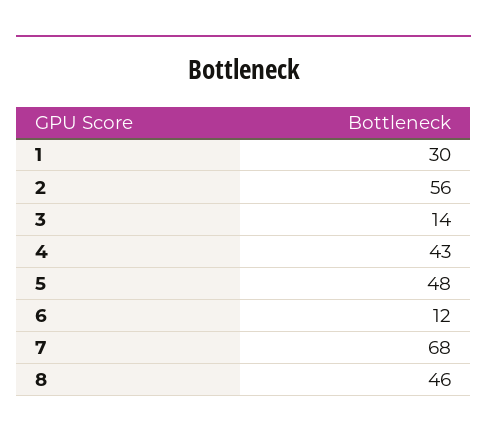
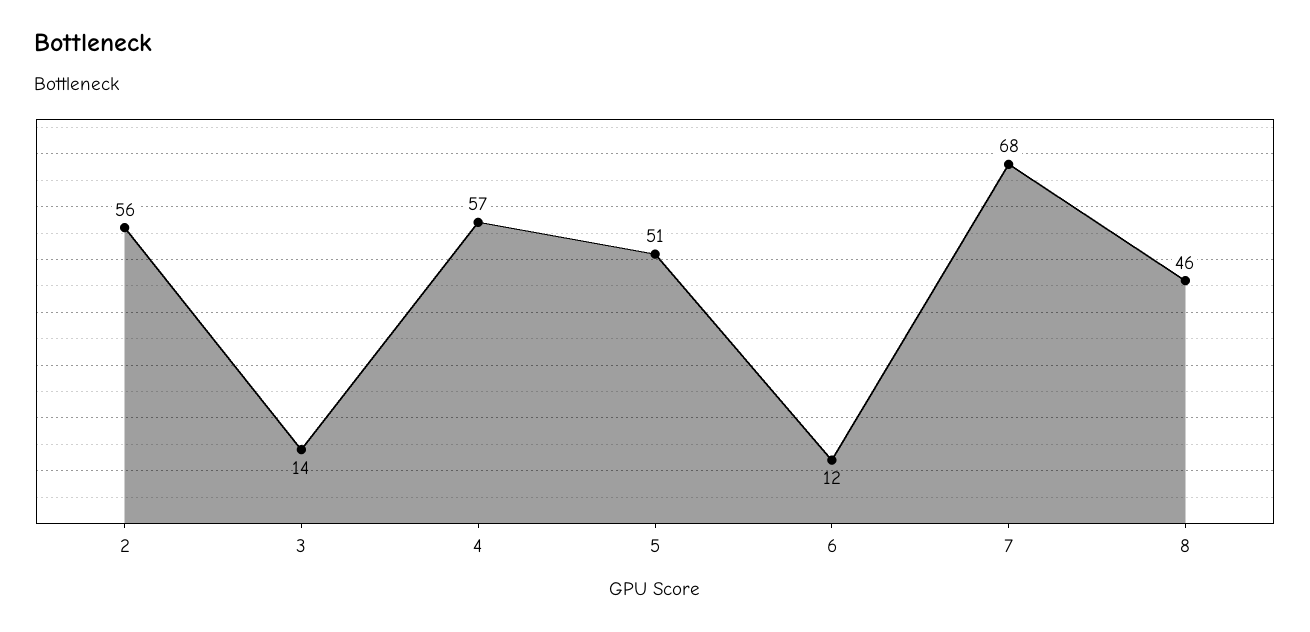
1: 30 -> none
4: 43 -> 57
5: 48 -> 51

